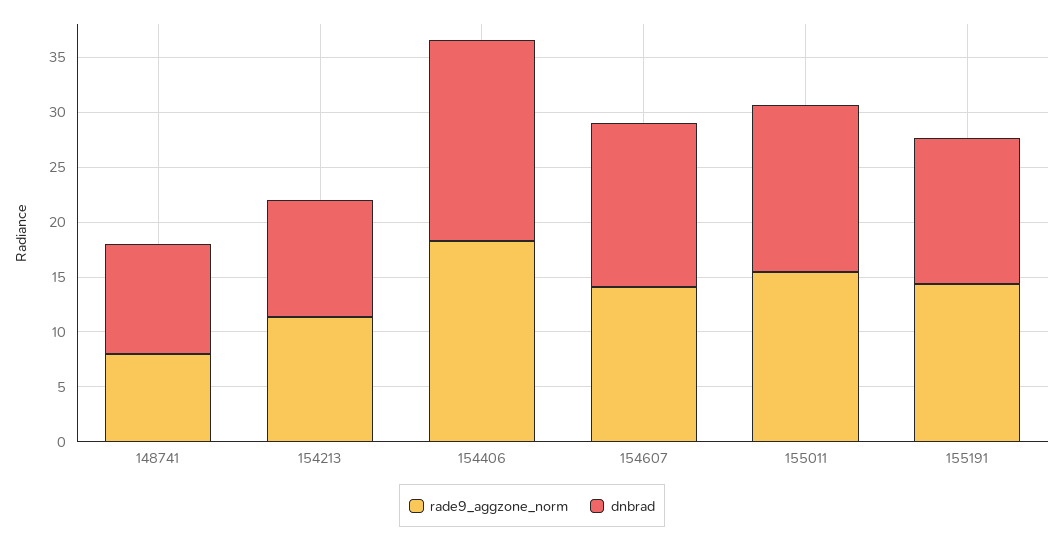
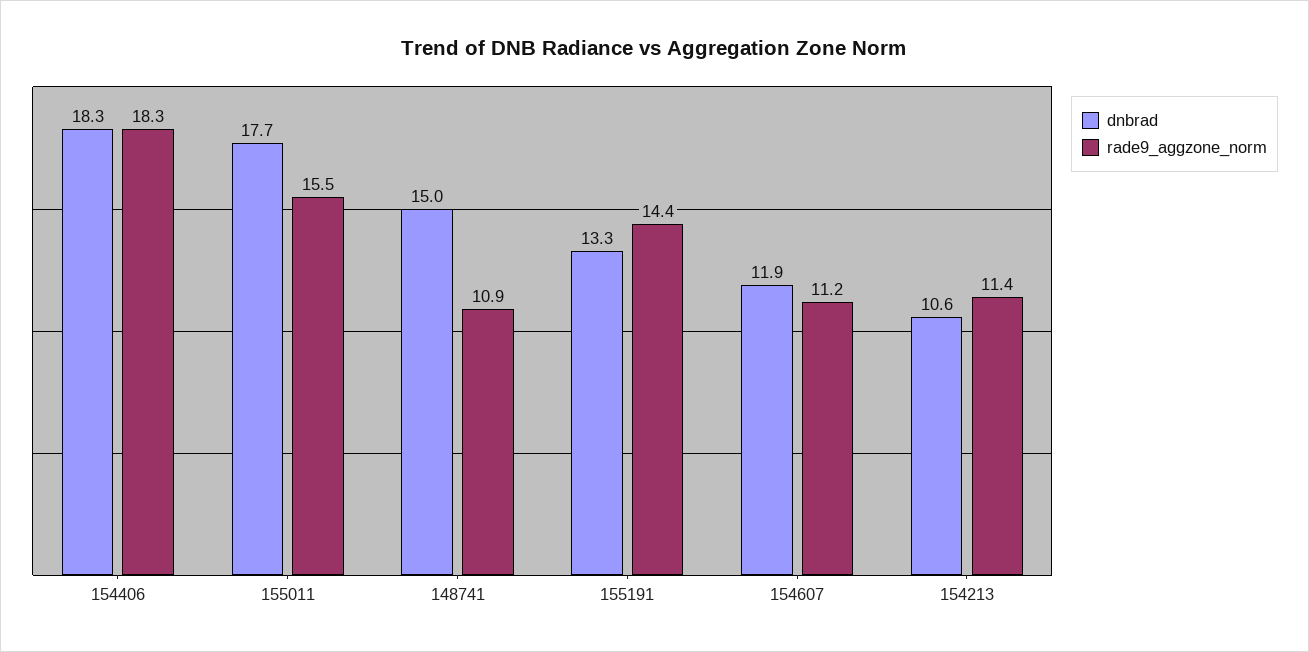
rade9_aggzone_norm, 148741: 8 -> 10.9
dnbrad, 148741: 10 -> 15
rade9_aggzone_norm, 154607: 14 -> 11.2
dnbrad, 154607: 15 -> 11.9
dnbrad, 155011: 15 -> 17.7

